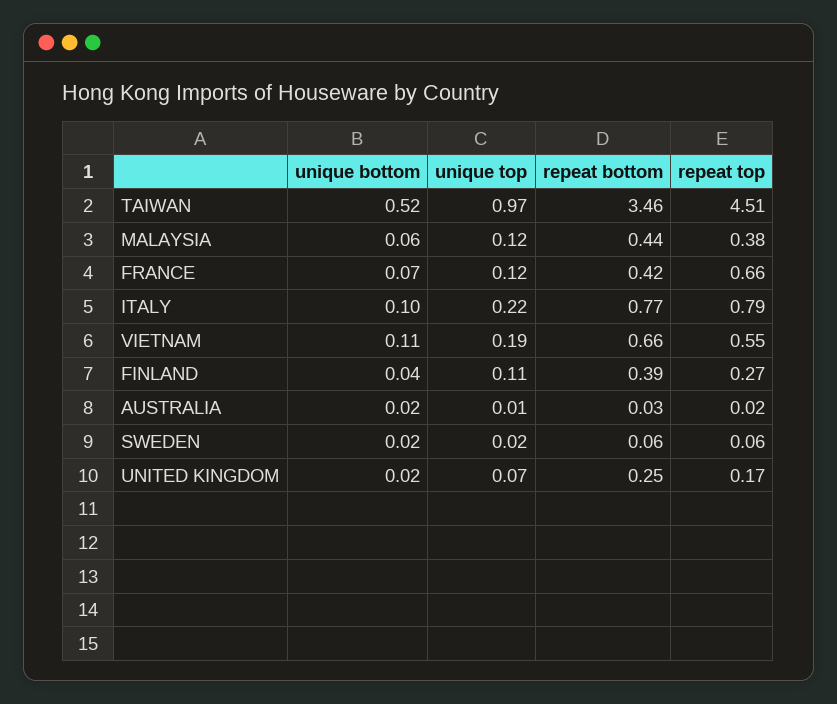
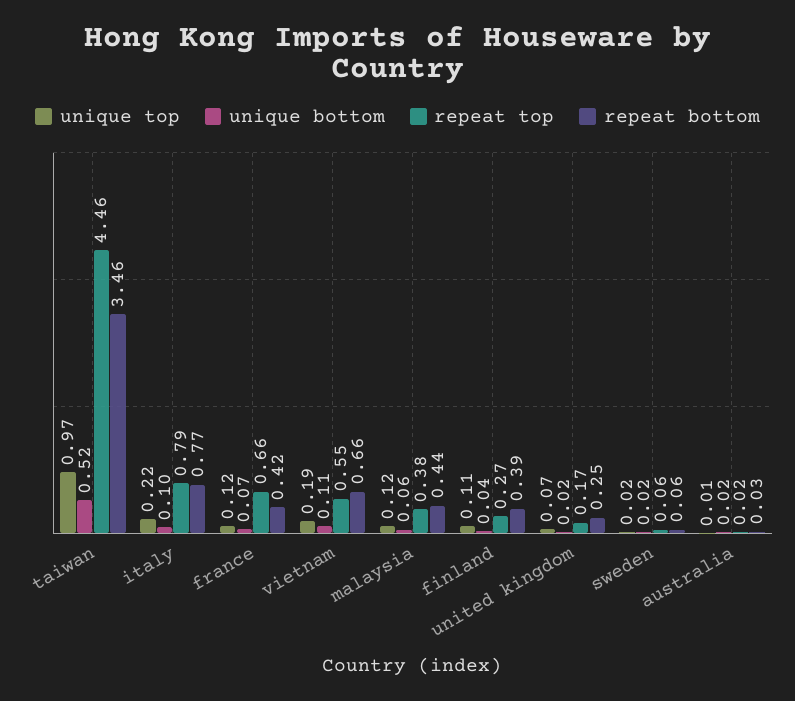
repeat top, TAIWAN: 4.51 -> 4.46

